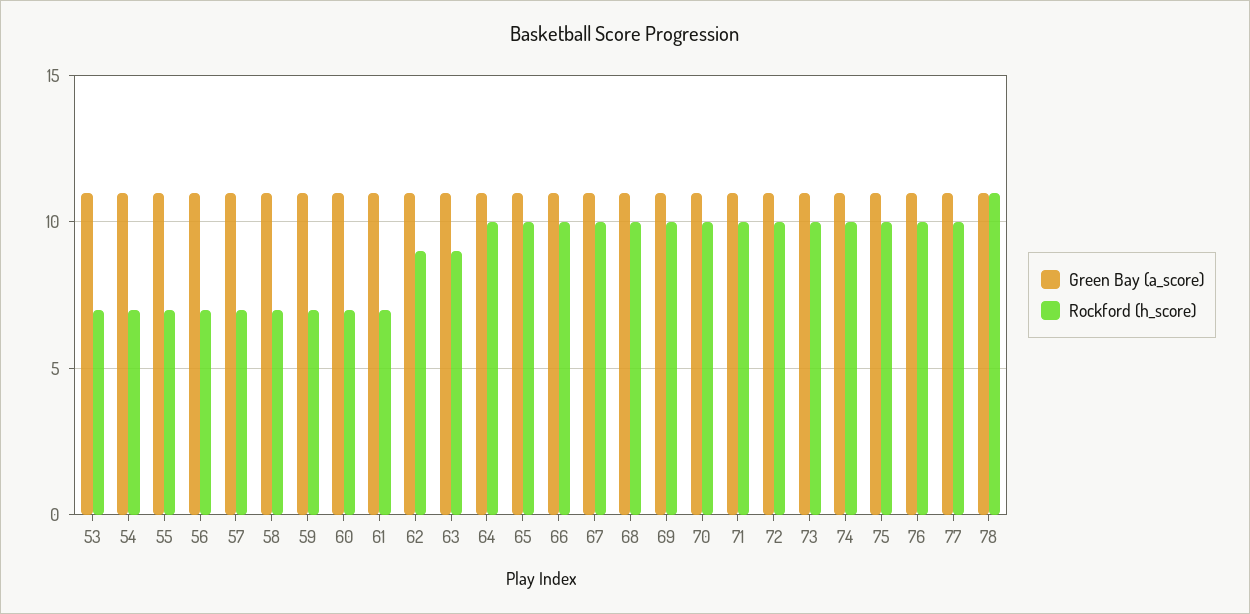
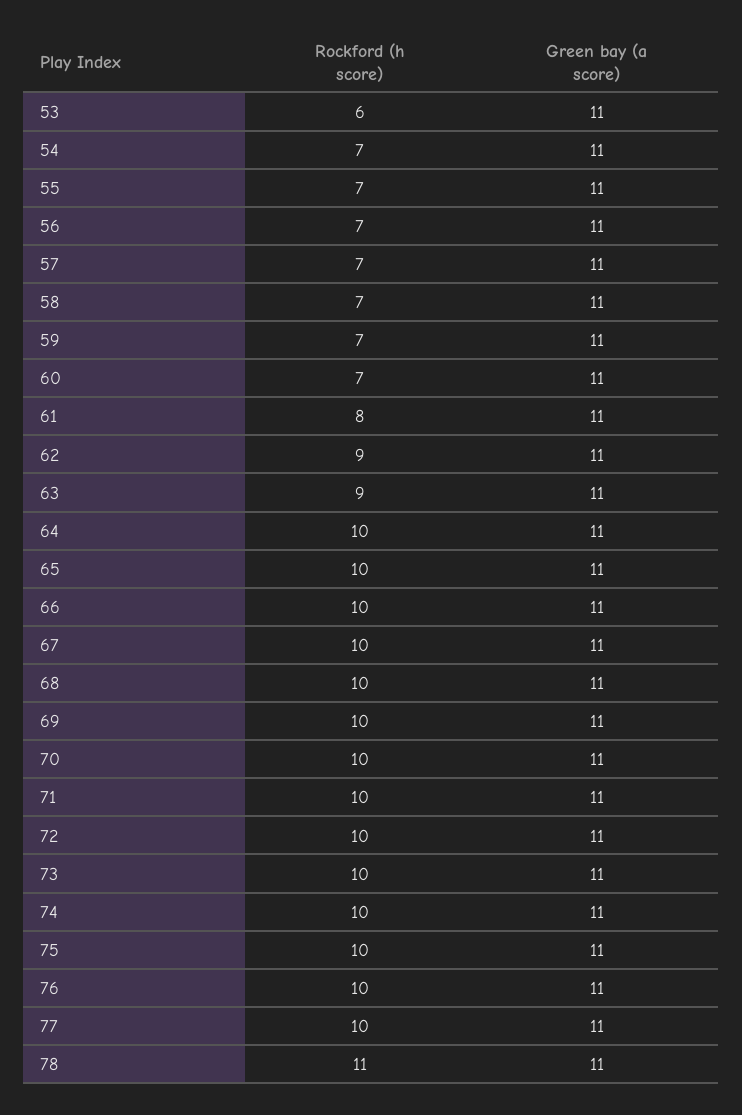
Rockford (h_score), 53: 7 -> 6
Rockford (h_score), 61: 7 -> 8

